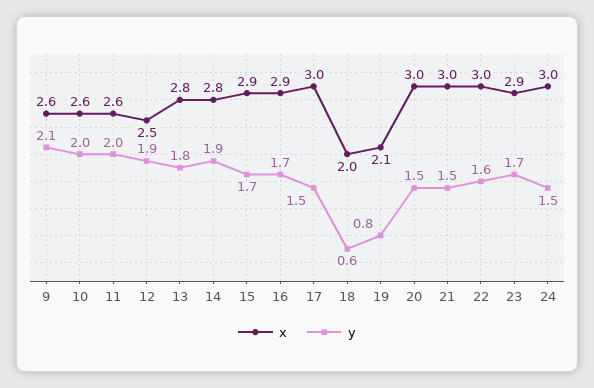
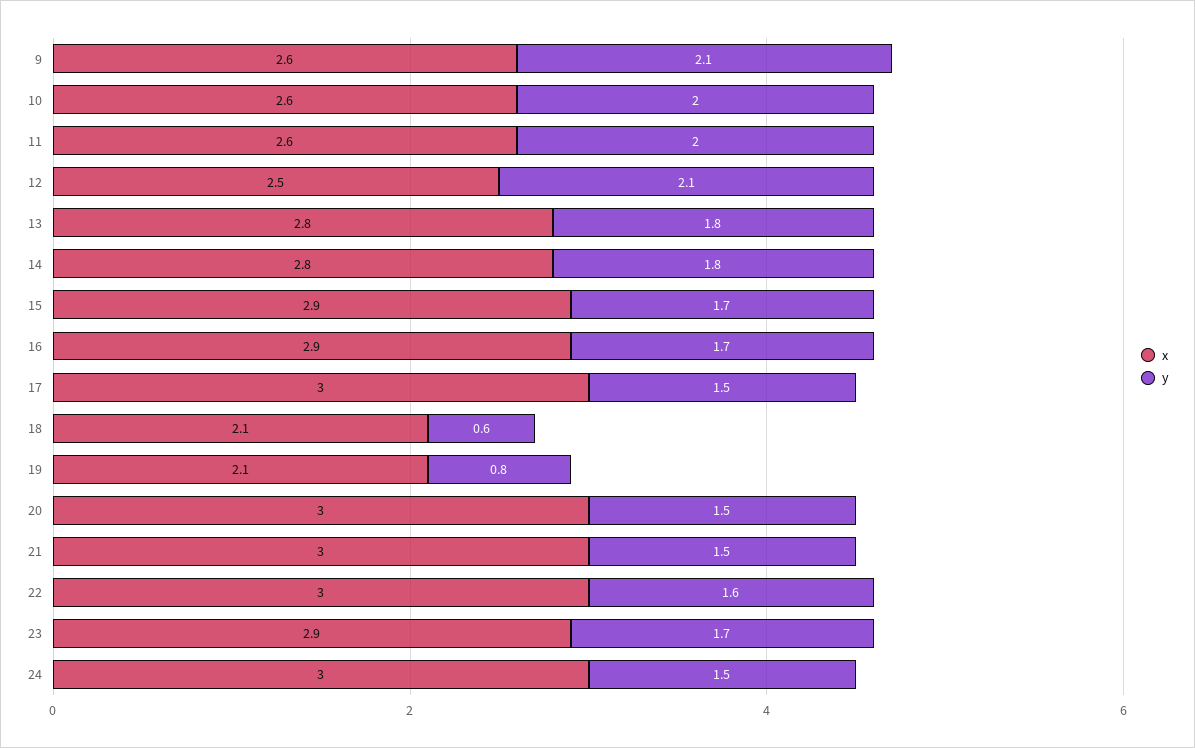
y, 12: 1.9 -> 2.1
y, 14: 1.9 -> 1.8
x, 18: 2 -> 2.1

